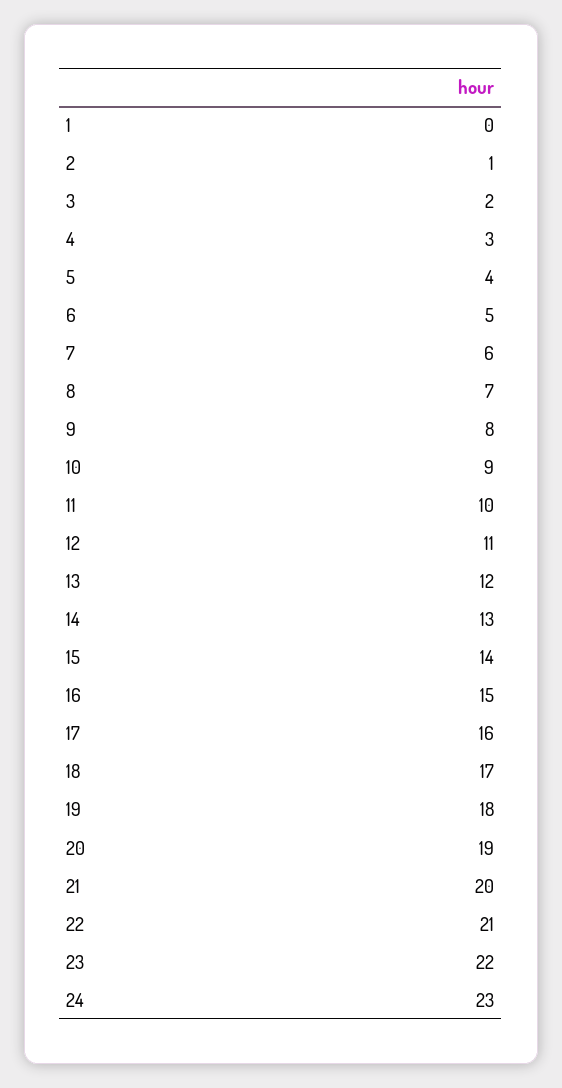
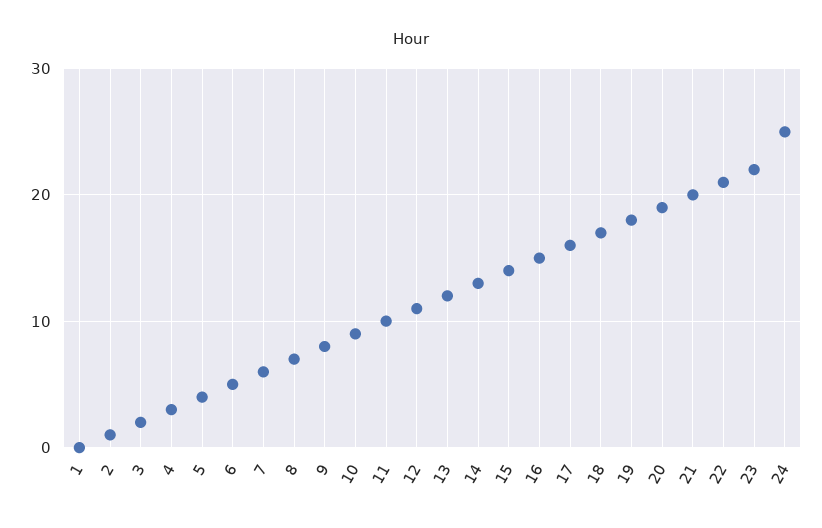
24: 23 -> 25

